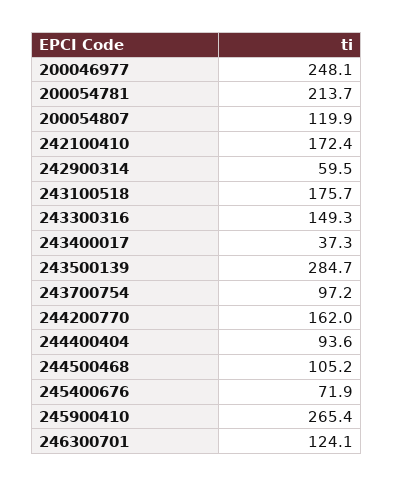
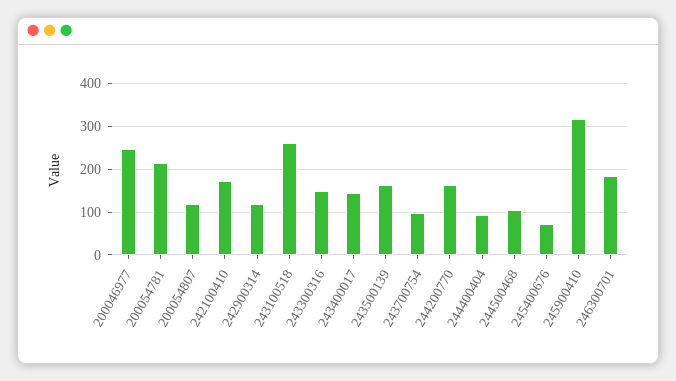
242900314: 59.5 -> 120
243100518: 175.7 -> 260
243400017: 37.3 -> 140
243500139: 284.7 -> 160
245900410: 265.4 -> 320
246300701: 124.1 -> 180

